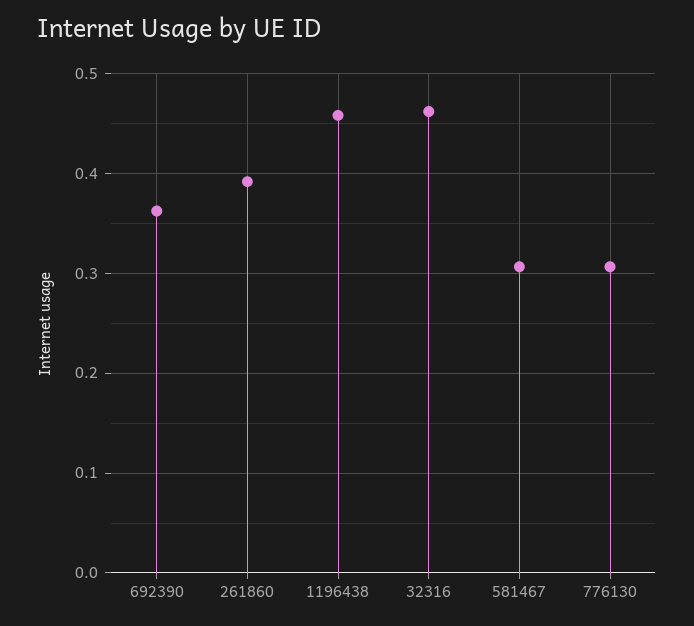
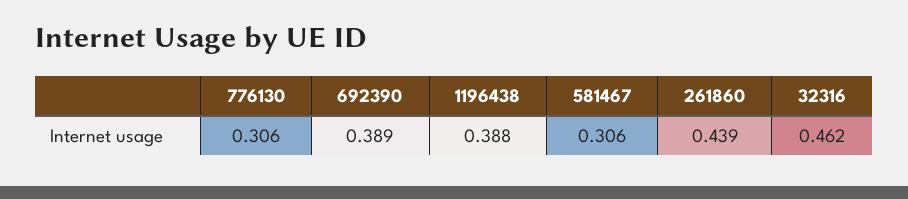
692390: 0.36 -> 0.389
261860: 0.39 -> 0.439
1196438: 0.46 -> 0.388

